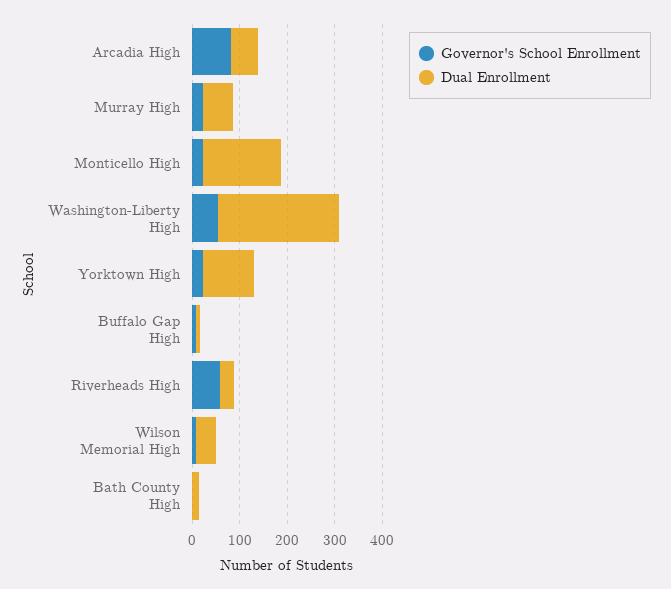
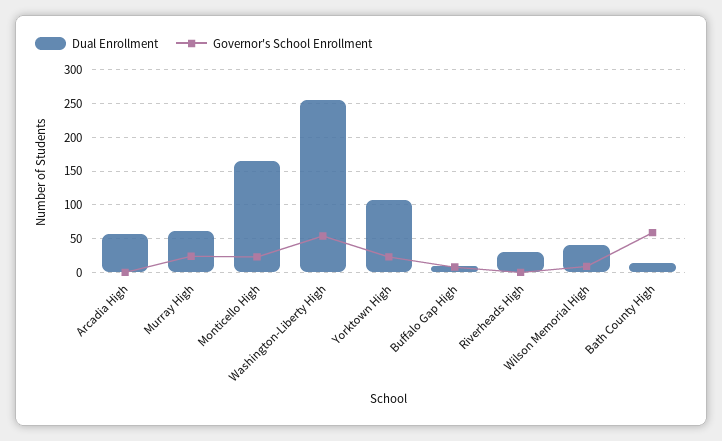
Governor's School Enrollment, Arcadia High: 80 -> 0
Governor's School Enrollment, Riverheads High: 60 -> 0
Governor's School Enrollment, Bath County High: 0 -> 60

